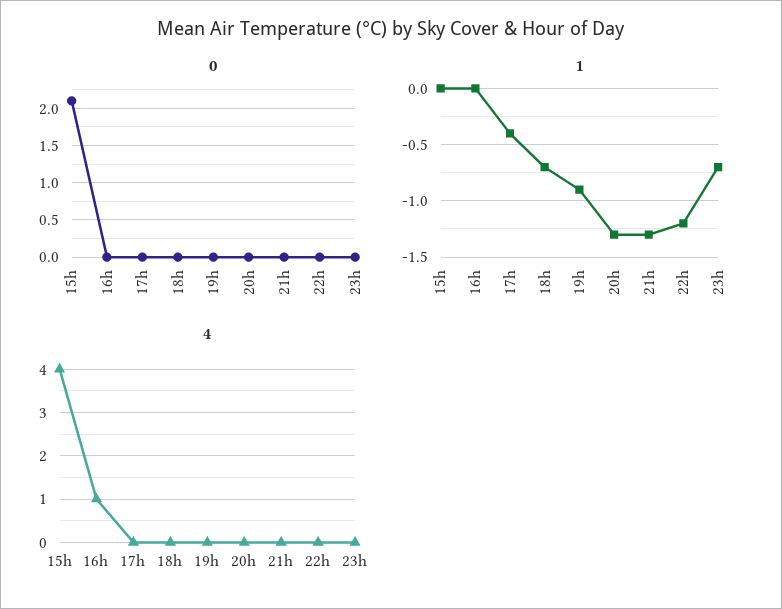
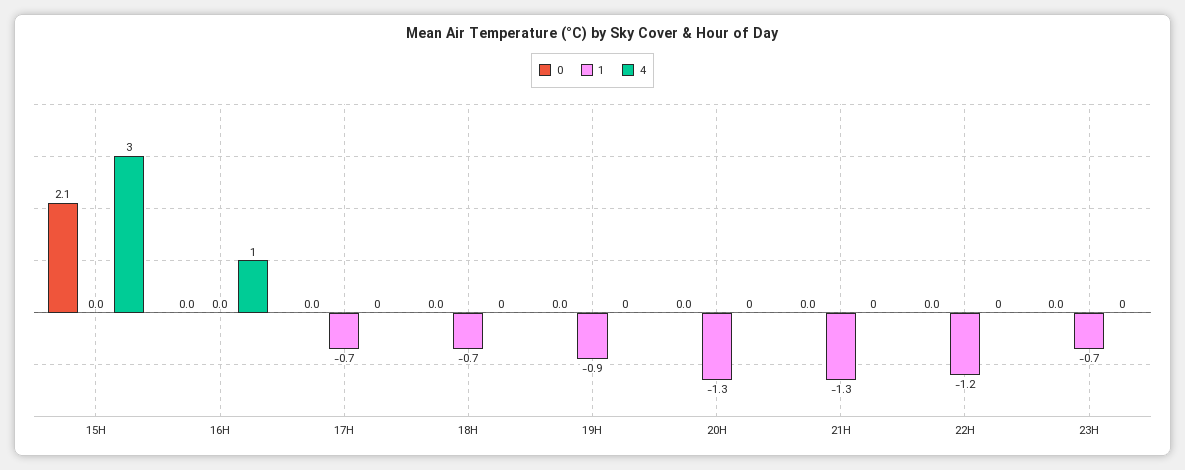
1, 17h: -0.4 -> -0.7
4, 15h: 4 -> 3

